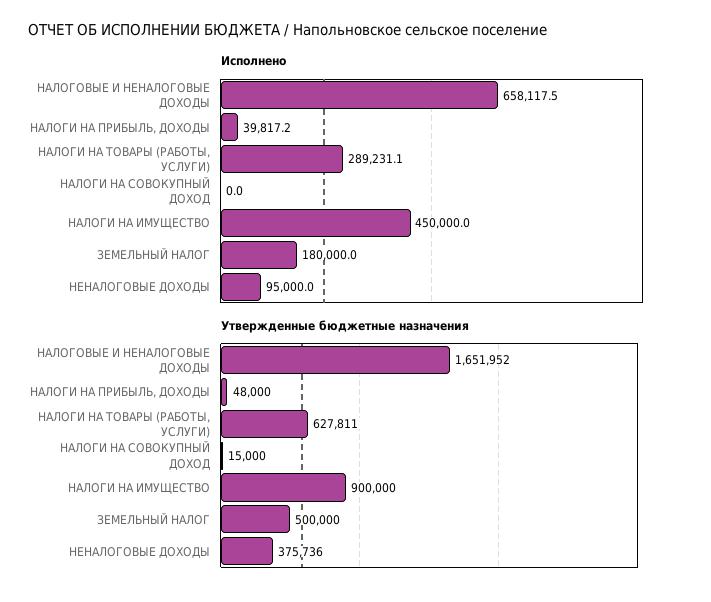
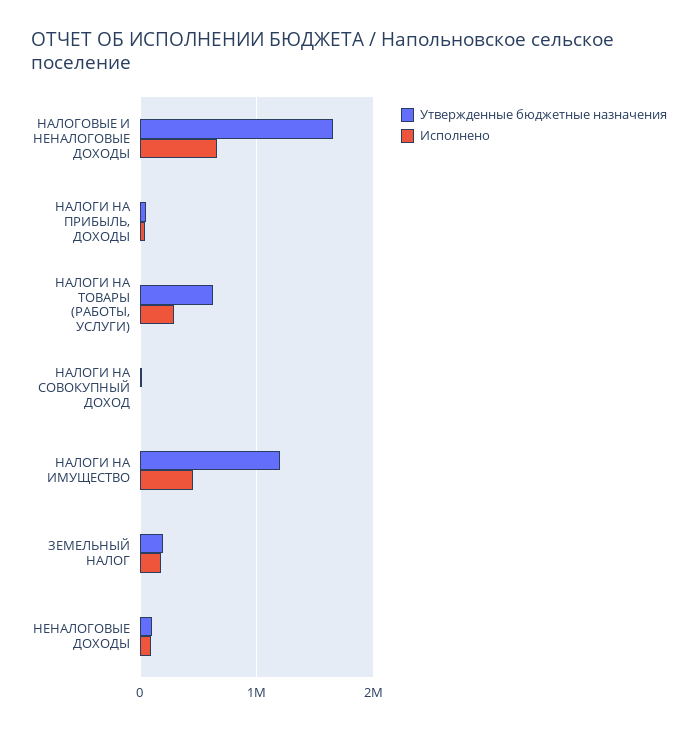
Утвержденные бюджетные назначения, НАЛОГИ НА ИМУЩЕСТВО: 900000 -> 1200000
Утвержденные бюджетные назначения, ЗЕМЕЛЬНЫЙ НАЛОГ: 500000 -> 200000
Утвержденные бюджетные назначения, НЕНАЛОГОВЫЕ ДОХОДЫ: 375736 -> 100000

